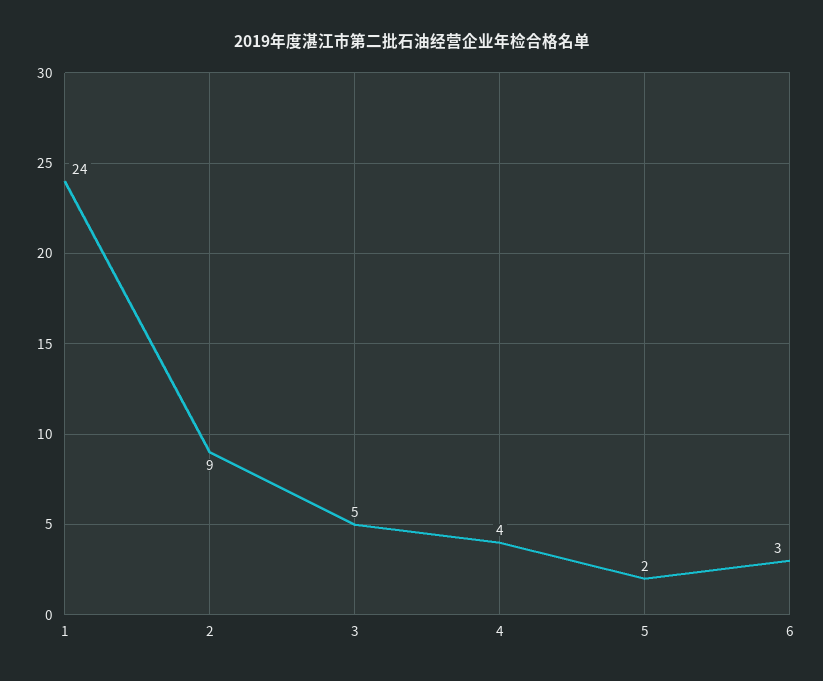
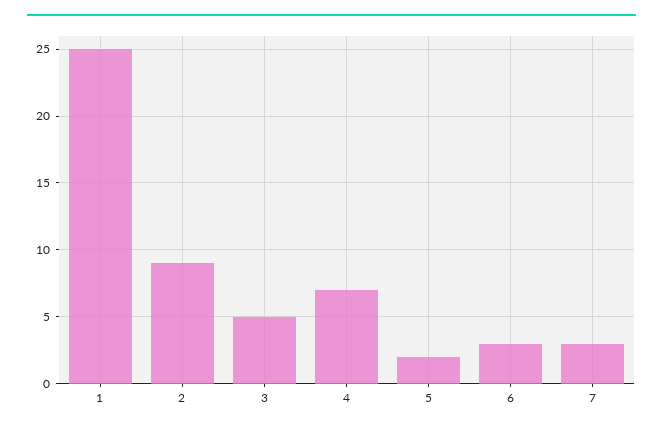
1: 24 -> 25
4: 4 -> 7
7: none -> 3

